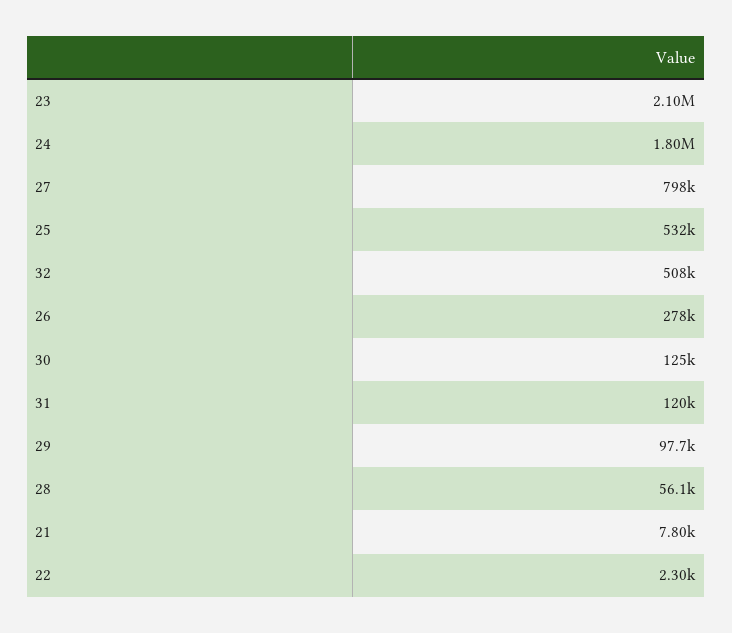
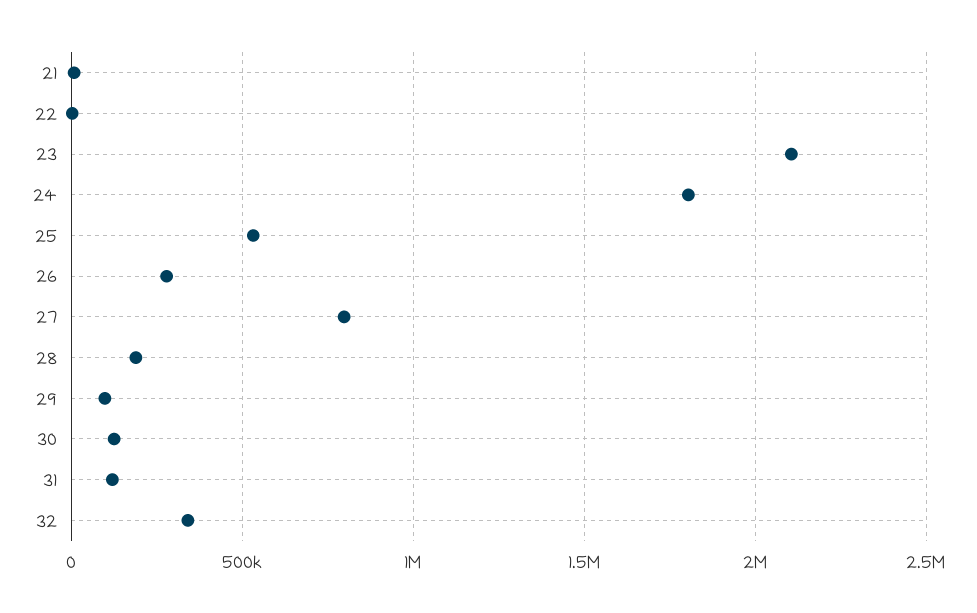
32: 508000 -> 350000
28: 56100 -> 200000

